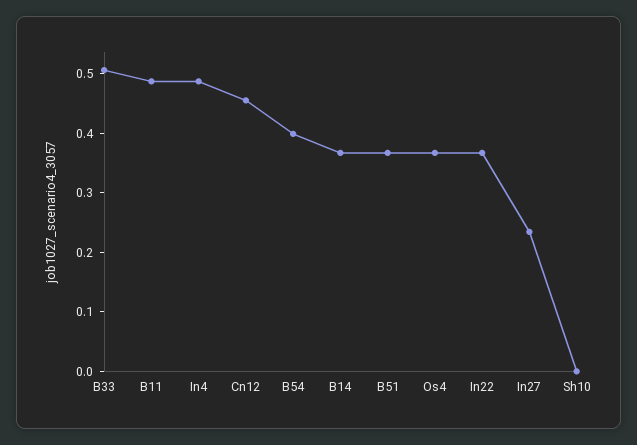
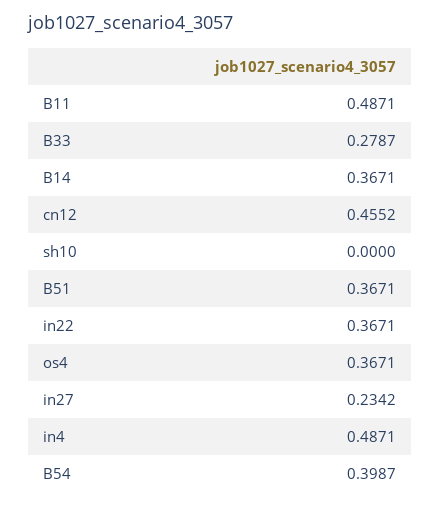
B33: 0.5 -> 0.2787

